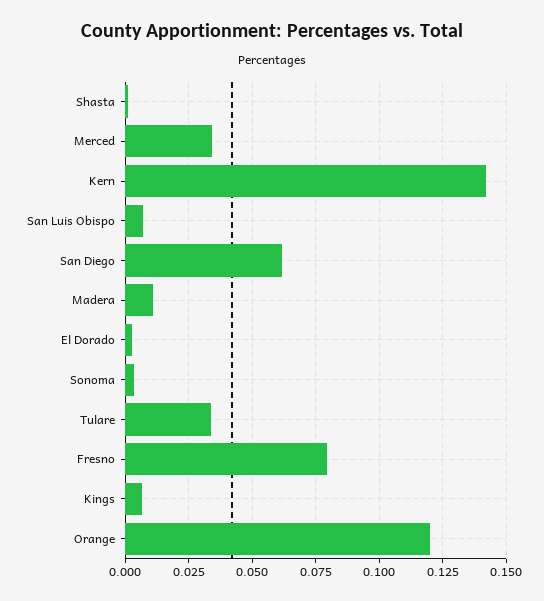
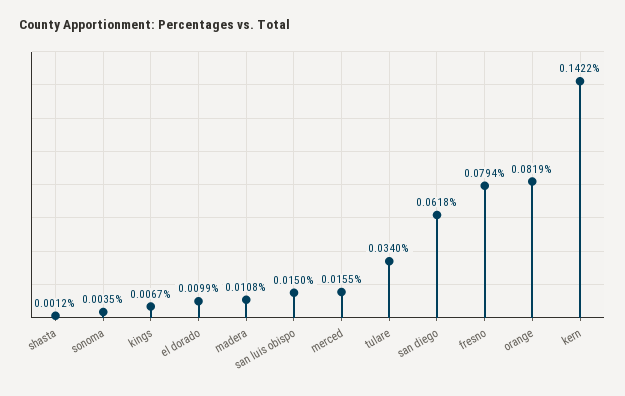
Merced: 0.035 -> 0.0155
San Luis Obispo: 0.0075 -> 0.015
El Dorado: 0.0025 -> 0.0099
Orange: 0.12 -> 0.0819

